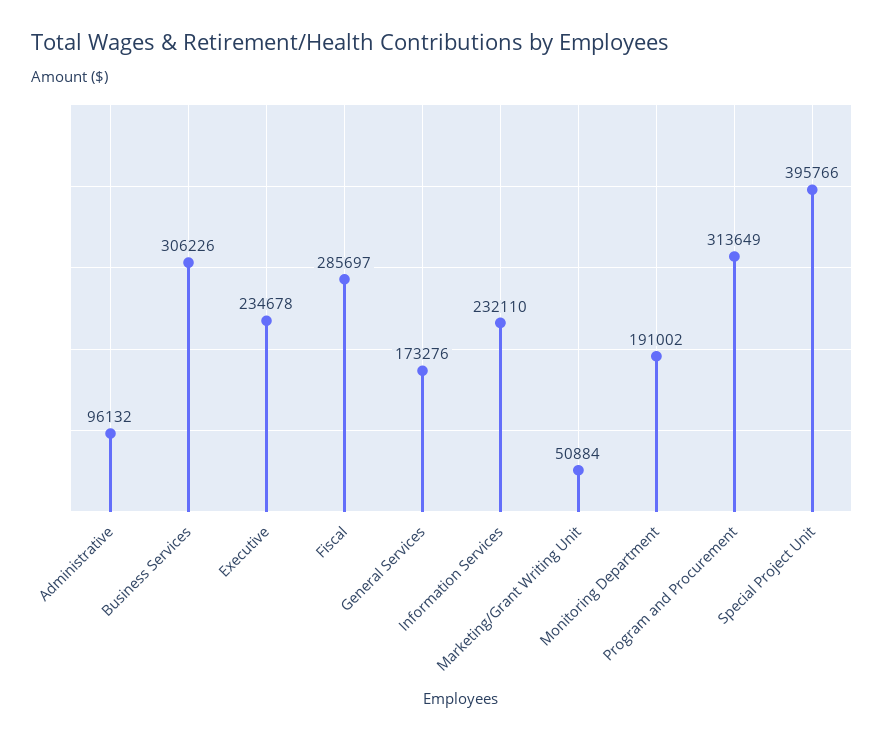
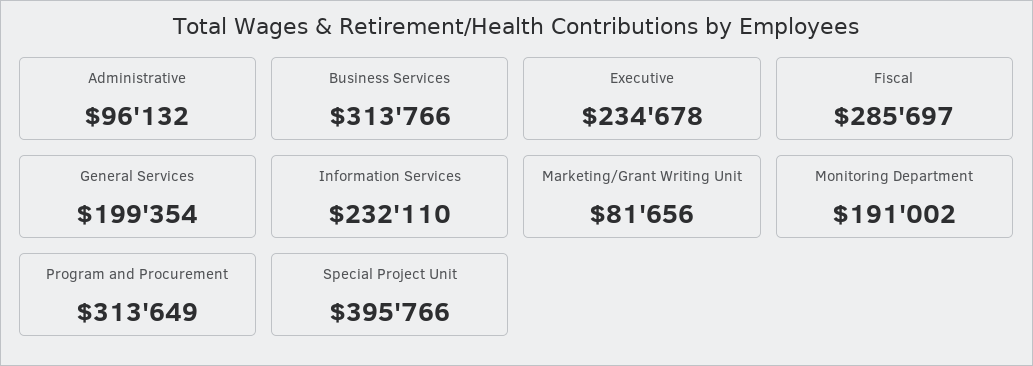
Business Services: 306226 -> 313766
General Services: 173276 -> 199354
Marketing/Grant Writing Unit: 50884 -> 81656

